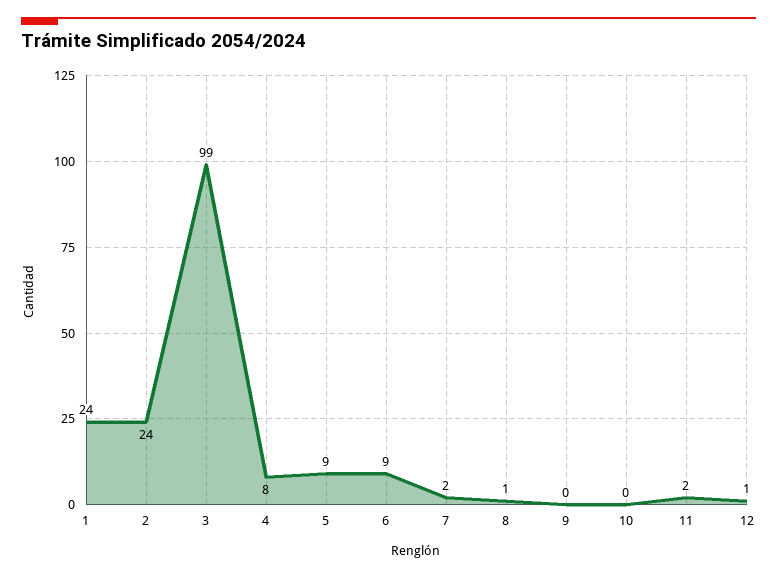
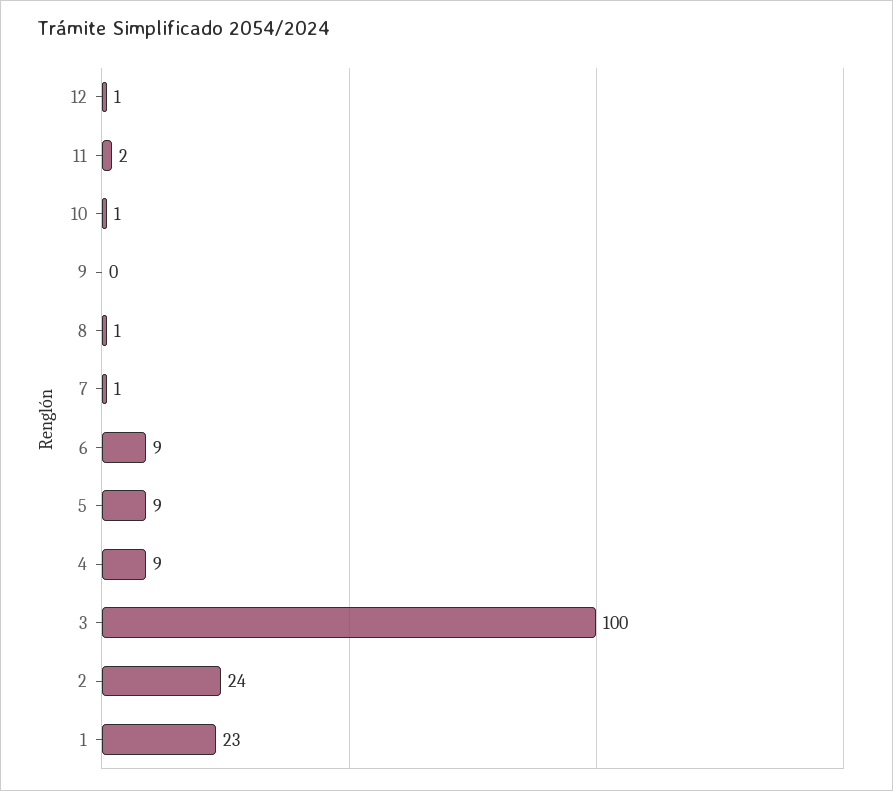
1: 24 -> 23
3: 99 -> 100
4: 8 -> 9
7: 2 -> 1
10: 0 -> 1

